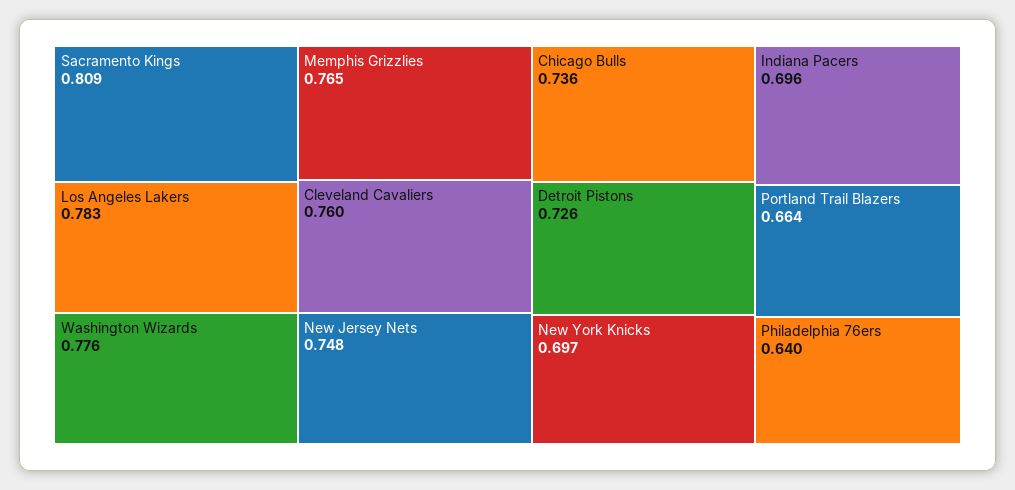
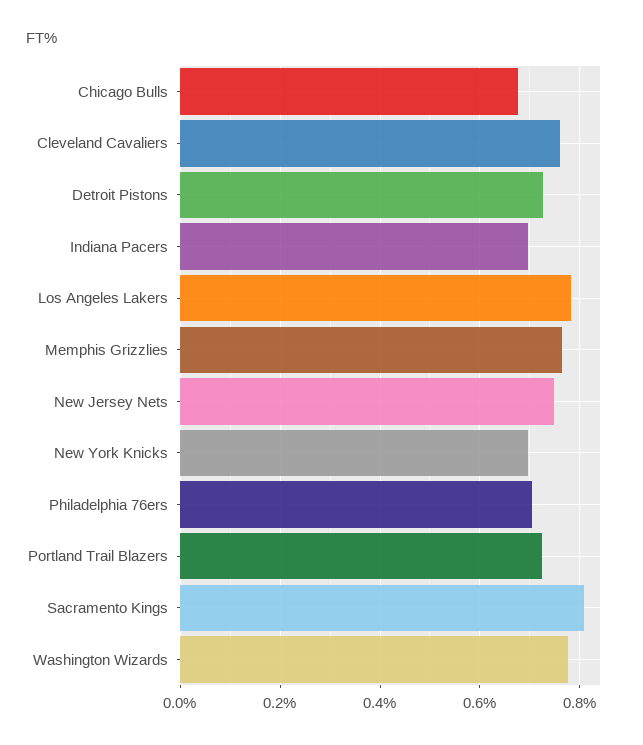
Chicago Bulls: 0.736 -> 0.68
Portland Trail Blazers: 0.664 -> 0.72
Philadelphia 76ers: 0.64 -> 0.7

